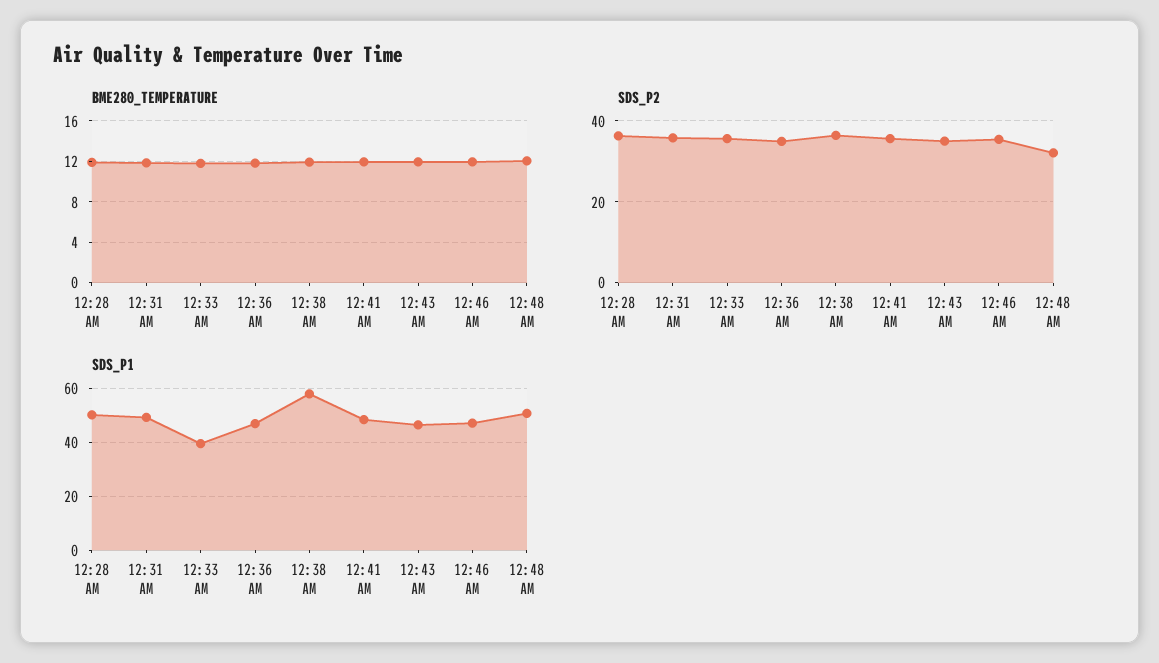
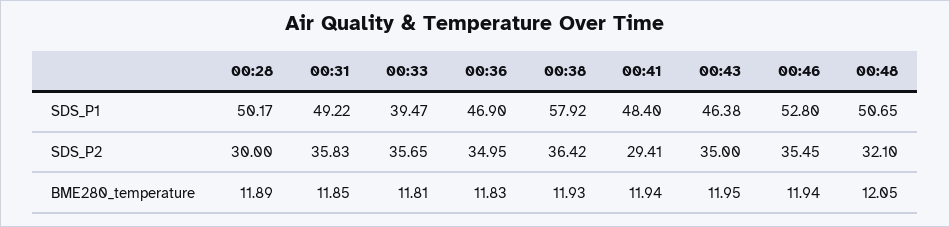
SDS_P2, 12:28 AM: 36 -> 30
SDS_P2, 12:41 AM: 36 -> 29.41
SDS_P1, 12:46 AM: 47.5 -> 52.8

